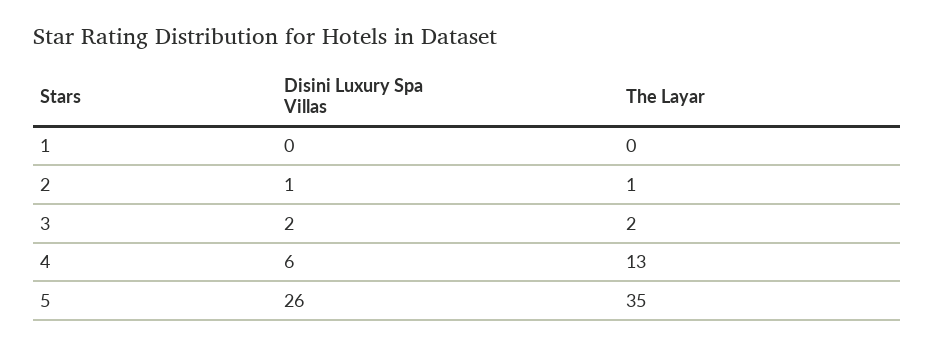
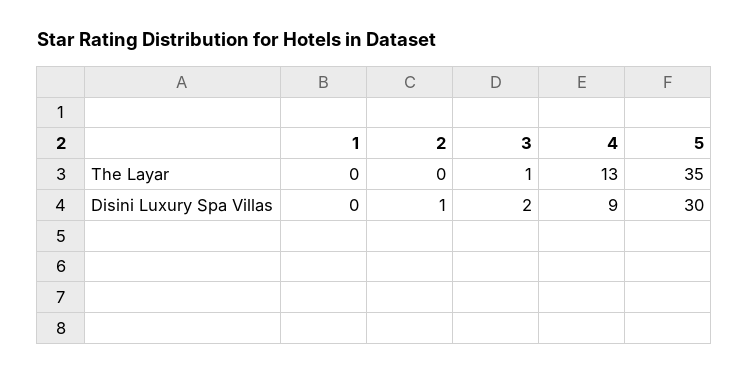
The Layar, 2: 1 -> 0
The Layar, 3: 2 -> 1
Disini Luxury Spa Villas, 4: 6 -> 9
Disini Luxury Spa Villas, 5: 26 -> 30

